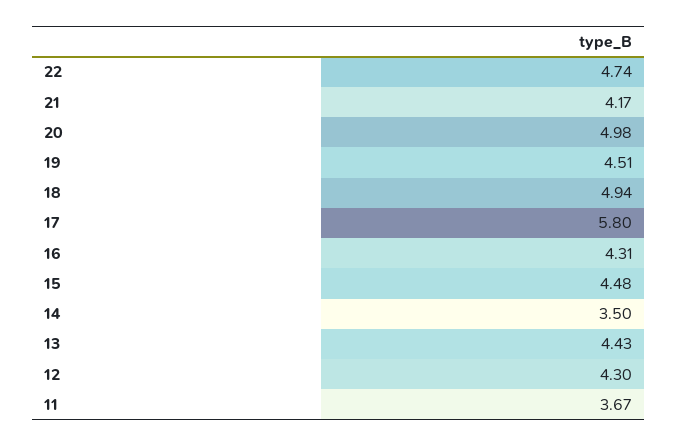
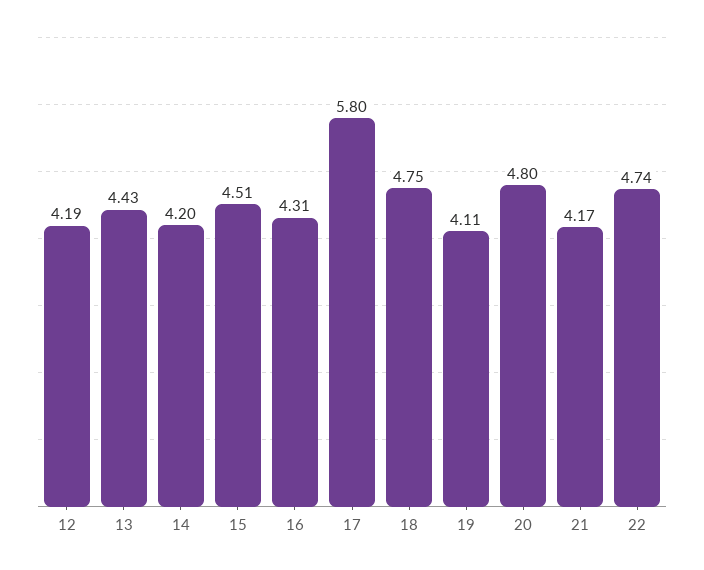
20: 4.98 -> 4.8
19: 4.51 -> 4.11
18: 4.94 -> 4.75
15: 4.48 -> 4.51
14: 3.5 -> 4.2
12: 4.3 -> 4.19
11: 3.67 -> none

